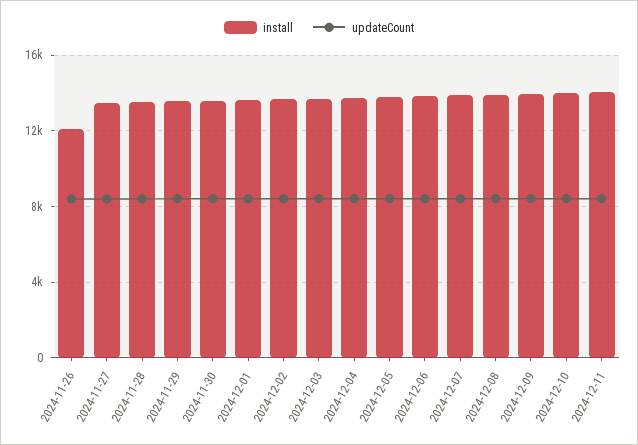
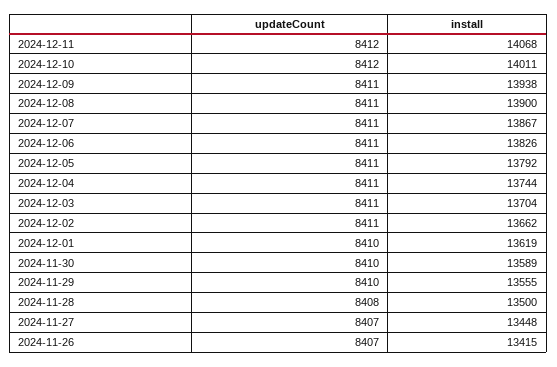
install, 2024-11-26: 12000 -> 13415

